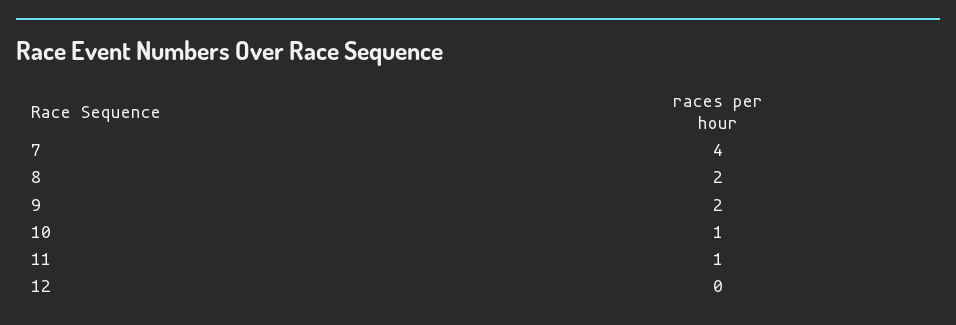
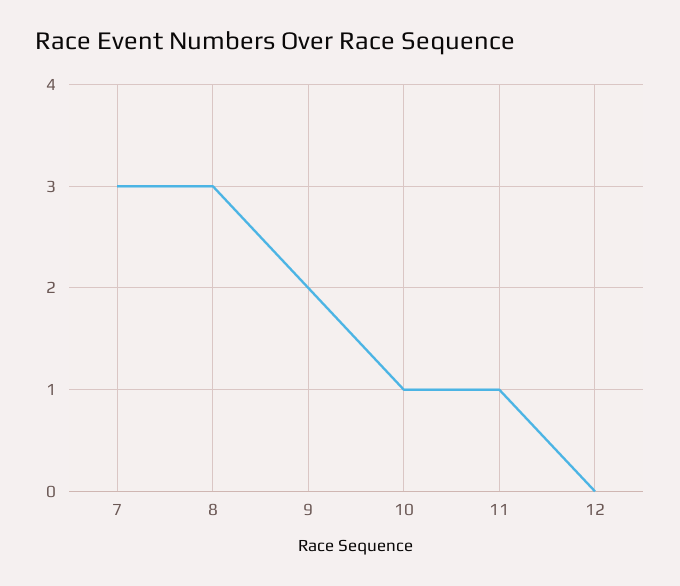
7: 4 -> 3
8: 2 -> 3

